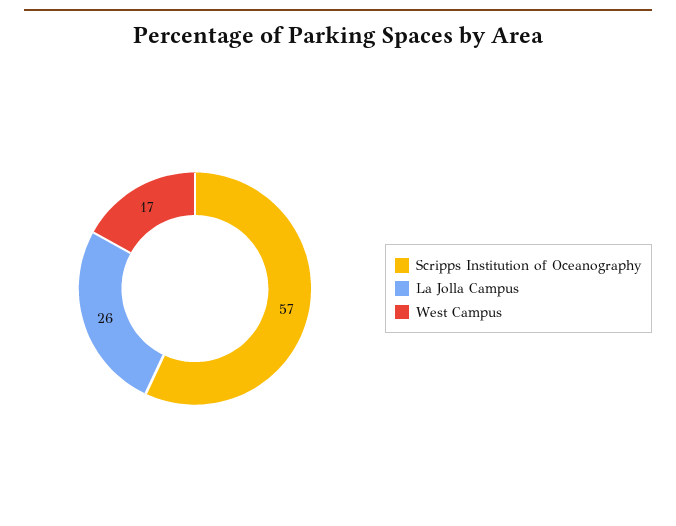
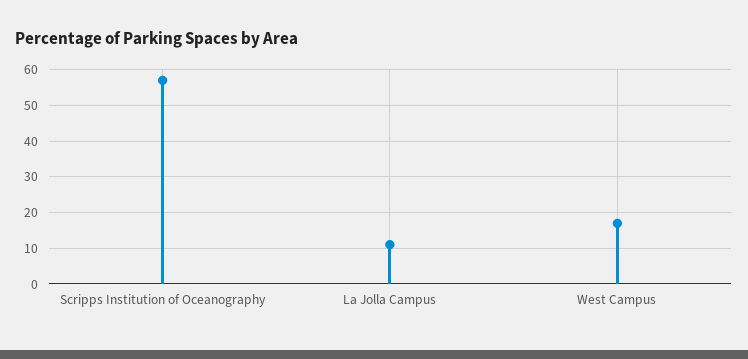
La Jolla Campus: 26 -> 10

